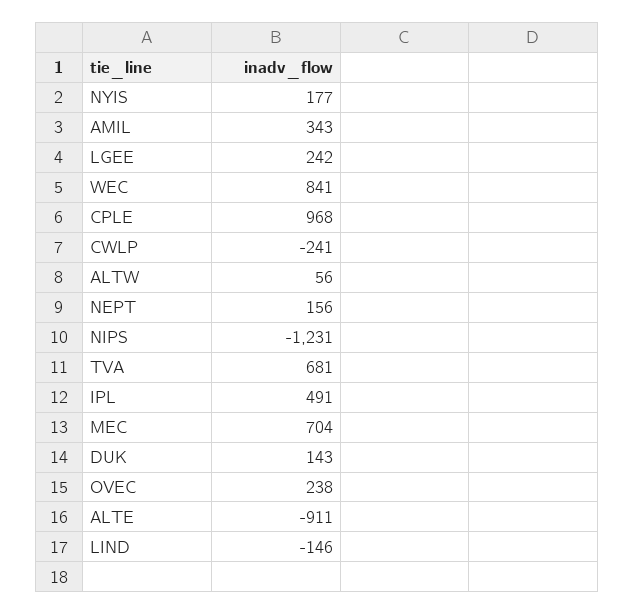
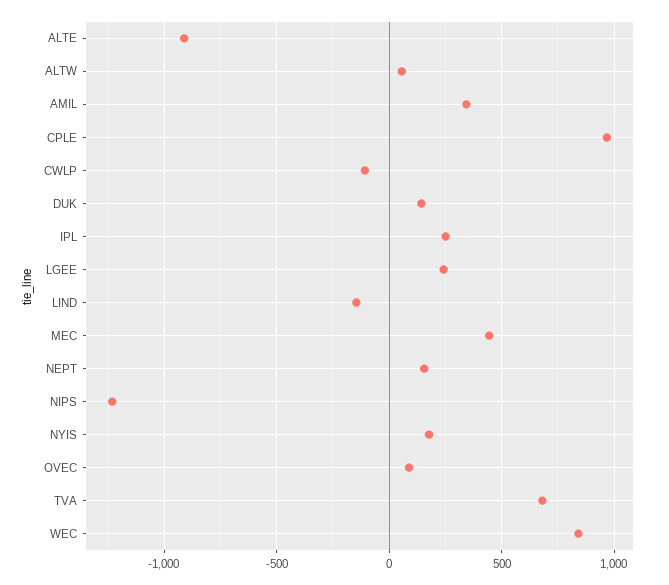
CWLP: -241 -> -100
IPL: 491 -> 250
MEC: 704 -> 450
OVEC: 238 -> 100

